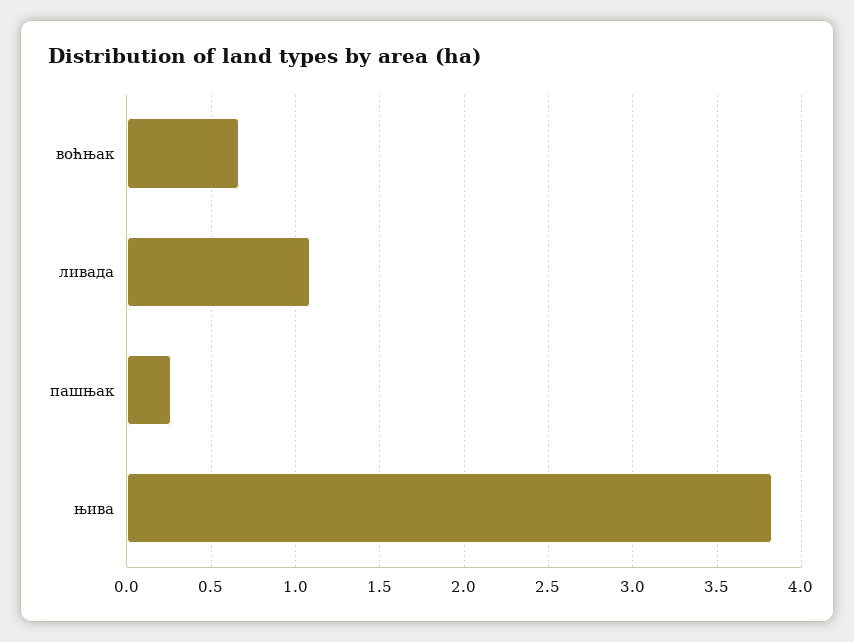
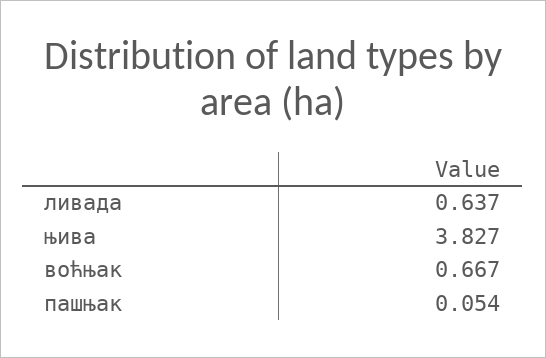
ливада: 1.1 -> 0.637
пашњак: 0.25 -> 0.054

